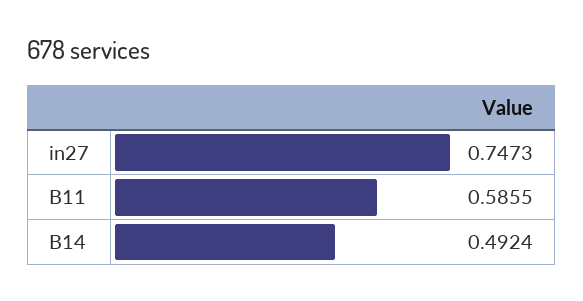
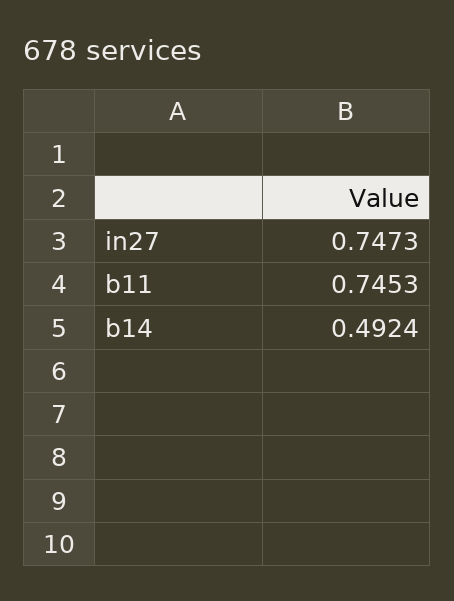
B11: 0.5855 -> 0.7453

